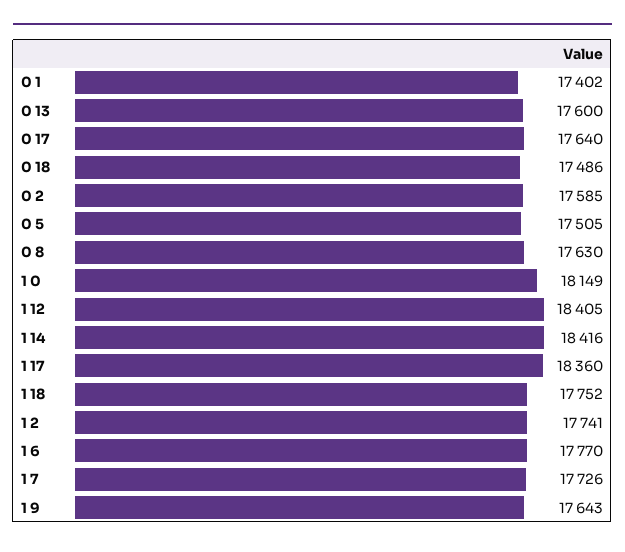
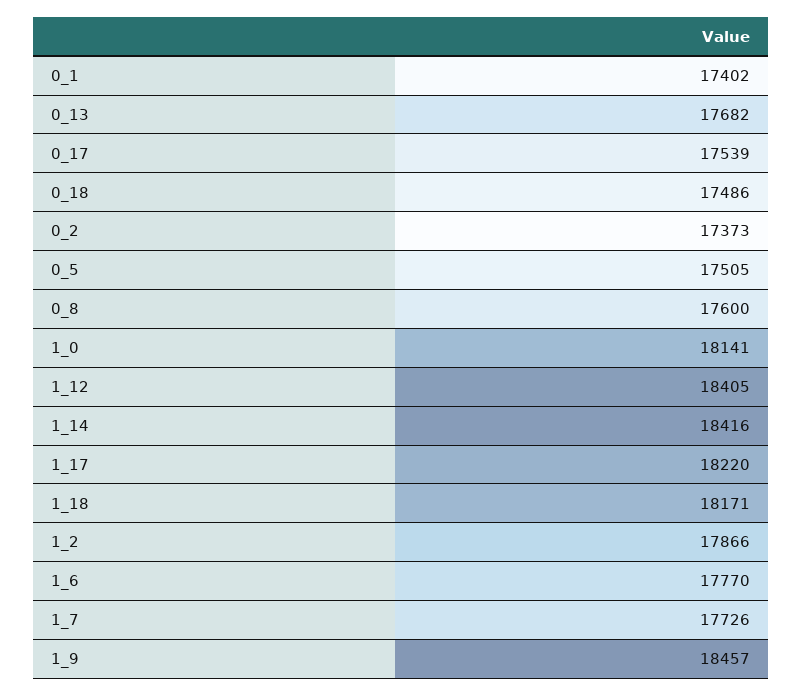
0 13: 17600 -> 17682
0 17: 17640 -> 17539
0 2: 17585 -> 17373
0 8: 17630 -> 17600
1 0: 18149 -> 18141
1 17: 18360 -> 18220
1 18: 17752 -> 18171
1 2: 17741 -> 17866
1 9: 17643 -> 18457

